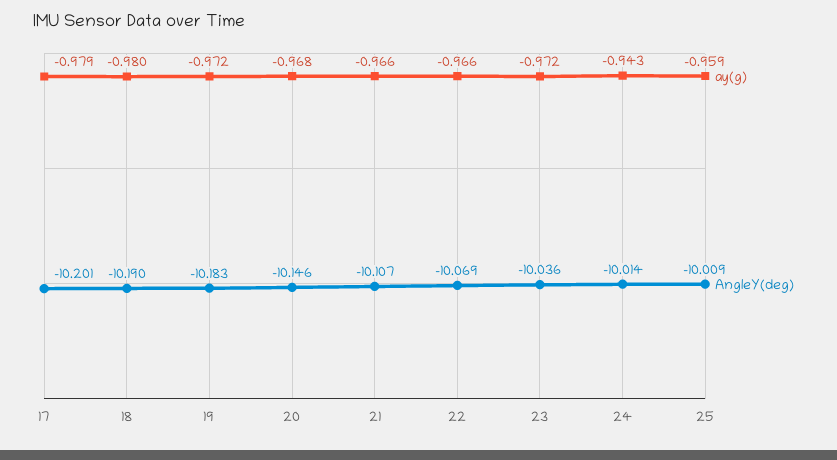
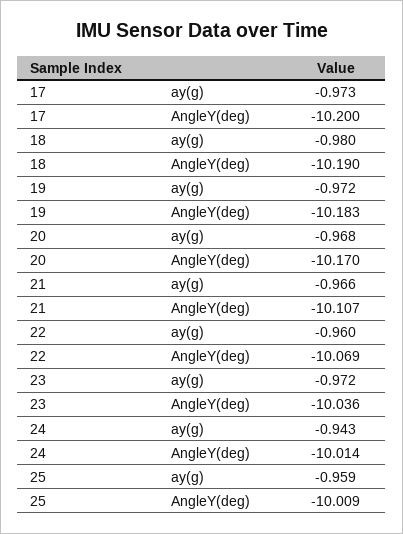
ay(g), 17: -0.979 -> -0.973
AngleY(deg), 17: -10.201 -> -10.2
AngleY(deg), 20: -10.146 -> -10.17
ay(g), 22: -0.966 -> -0.96

